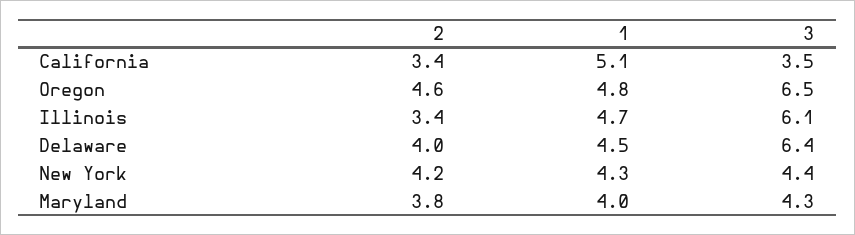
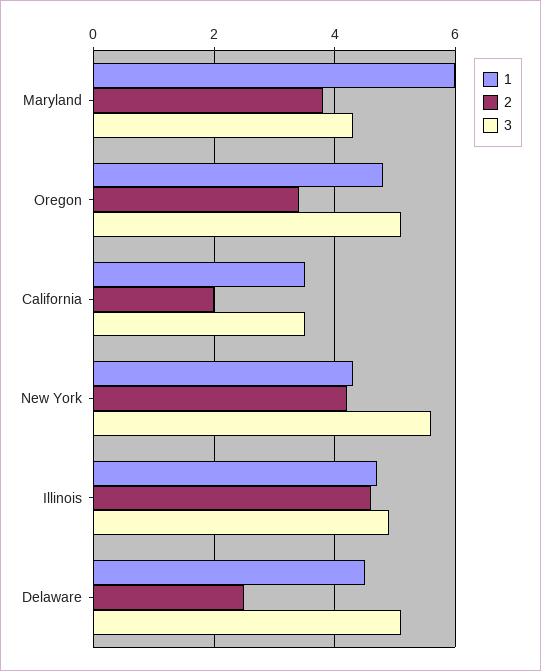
2, California: 3.4 -> 2
1, California: 5.1 -> 3.5
2, Oregon: 4.6 -> 3.5
3, Oregon: 6.5 -> 5
2, Illinois: 3.4 -> 4.5
3, Illinois: 6.1 -> 5
2, Delaware: 4 -> 2.5
3, Delaware: 6.4 -> 5
3, New York: 4.4 -> 5.5
1, Maryland: 4 -> 6

